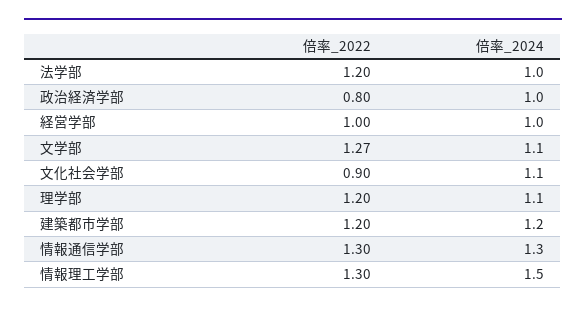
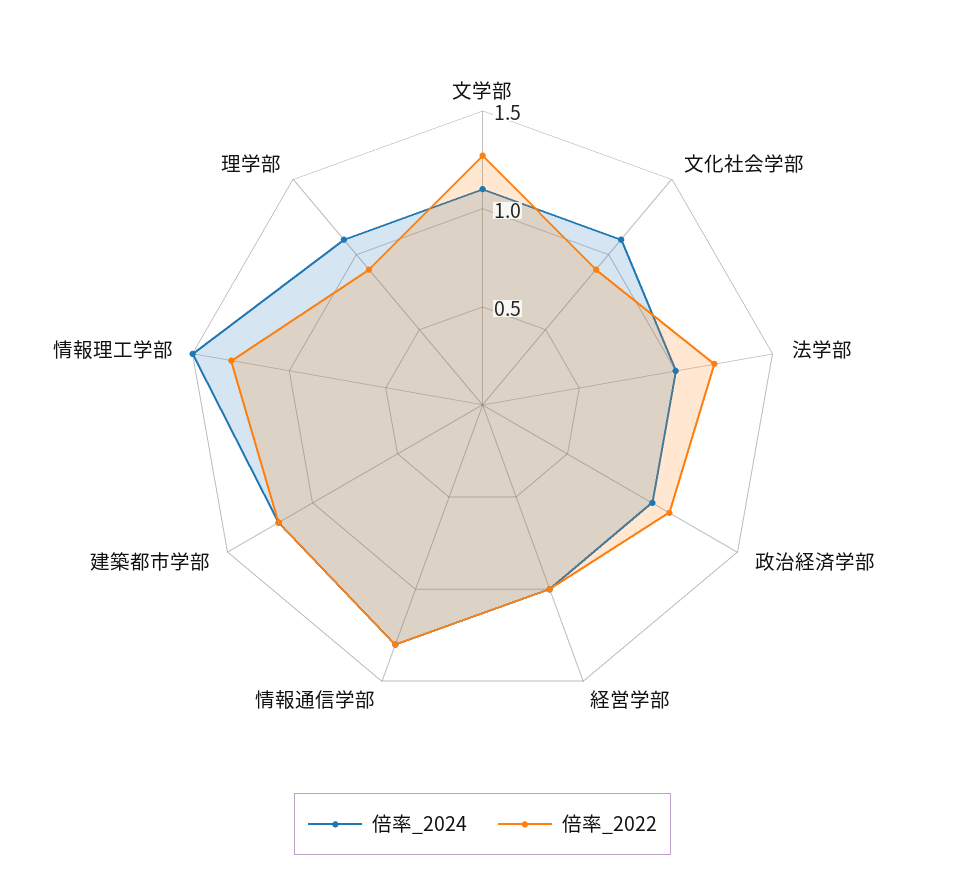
倍率_2022, 政治経済学部: 0.8 -> 1.1
倍率_2022, 理学部: 1.2 -> 0.9

